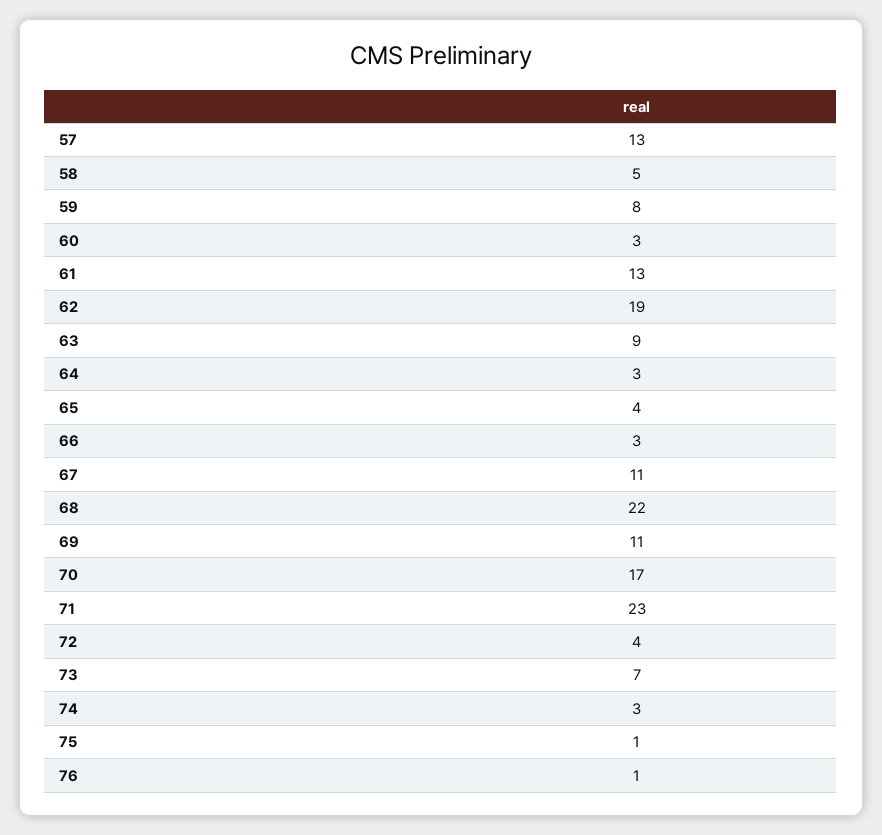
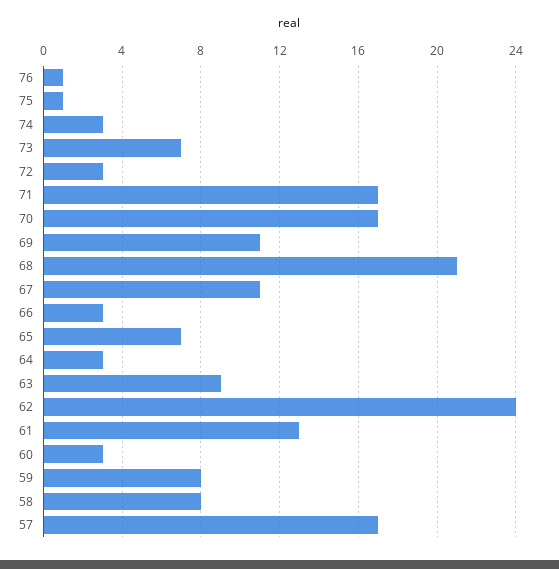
57: 13 -> 17
58: 5 -> 8
62: 19 -> 24
65: 4 -> 7
68: 22 -> 21
71: 23 -> 17
72: 4 -> 3

